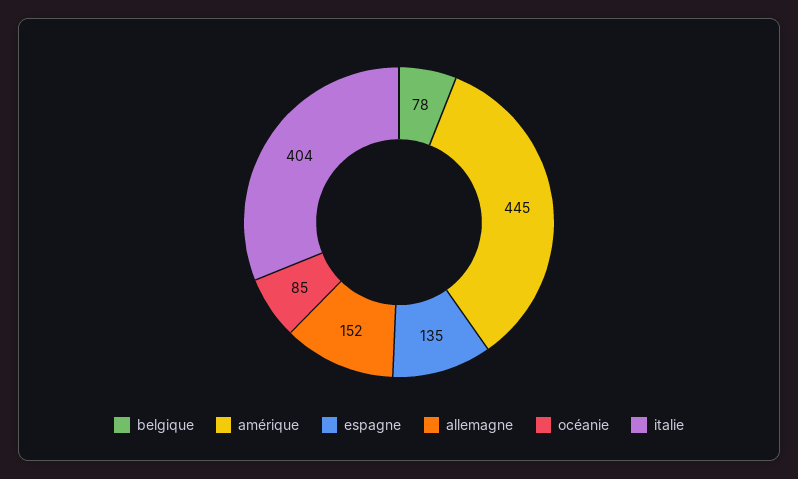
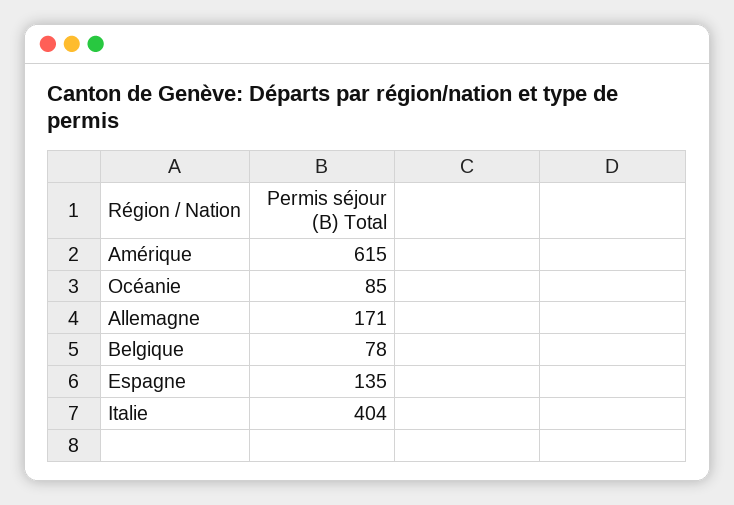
amérique: 445 -> 615
allemagne: 152 -> 171

